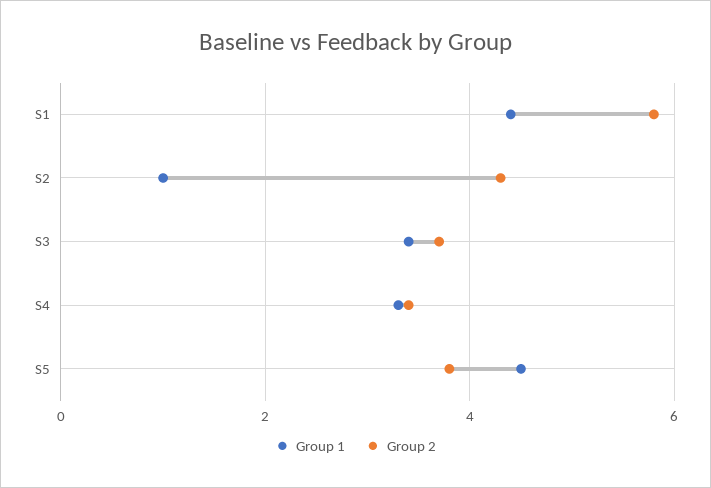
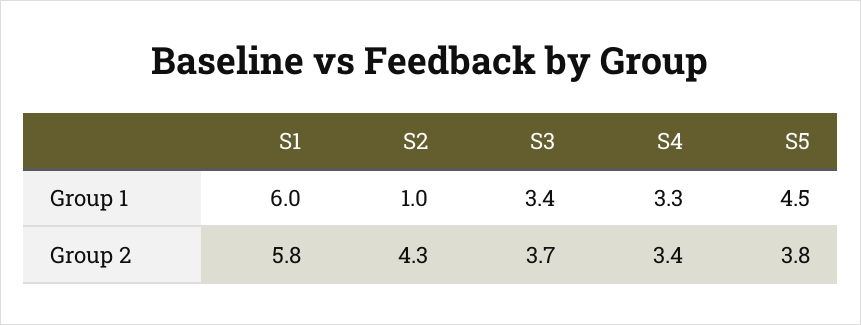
Group 1, S1: 4.5 -> 6

